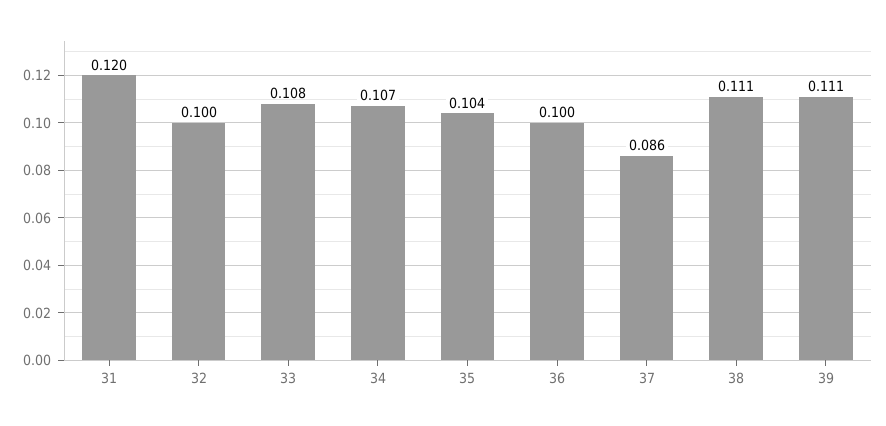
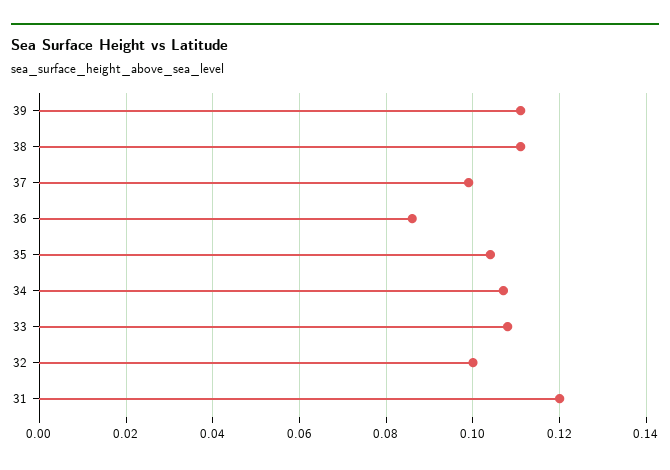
36: 0.1 -> 0.085
37: 0.086 -> 0.1

